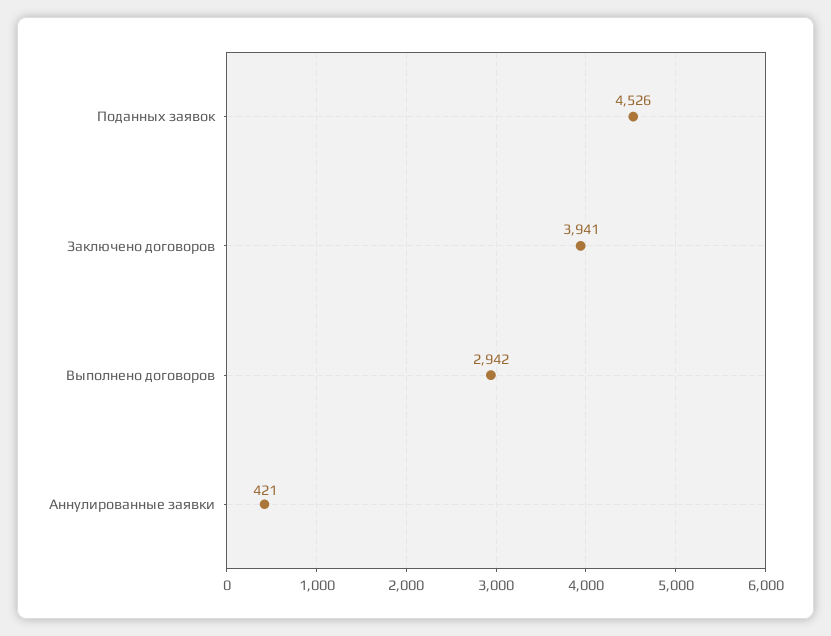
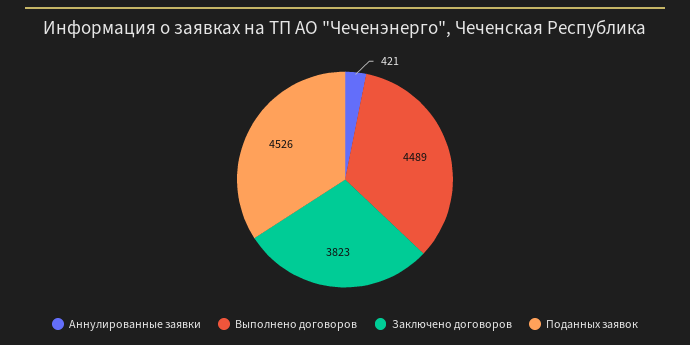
Заключено договоров: 3941 -> 3823
Выполнено договоров: 2942 -> 4489

